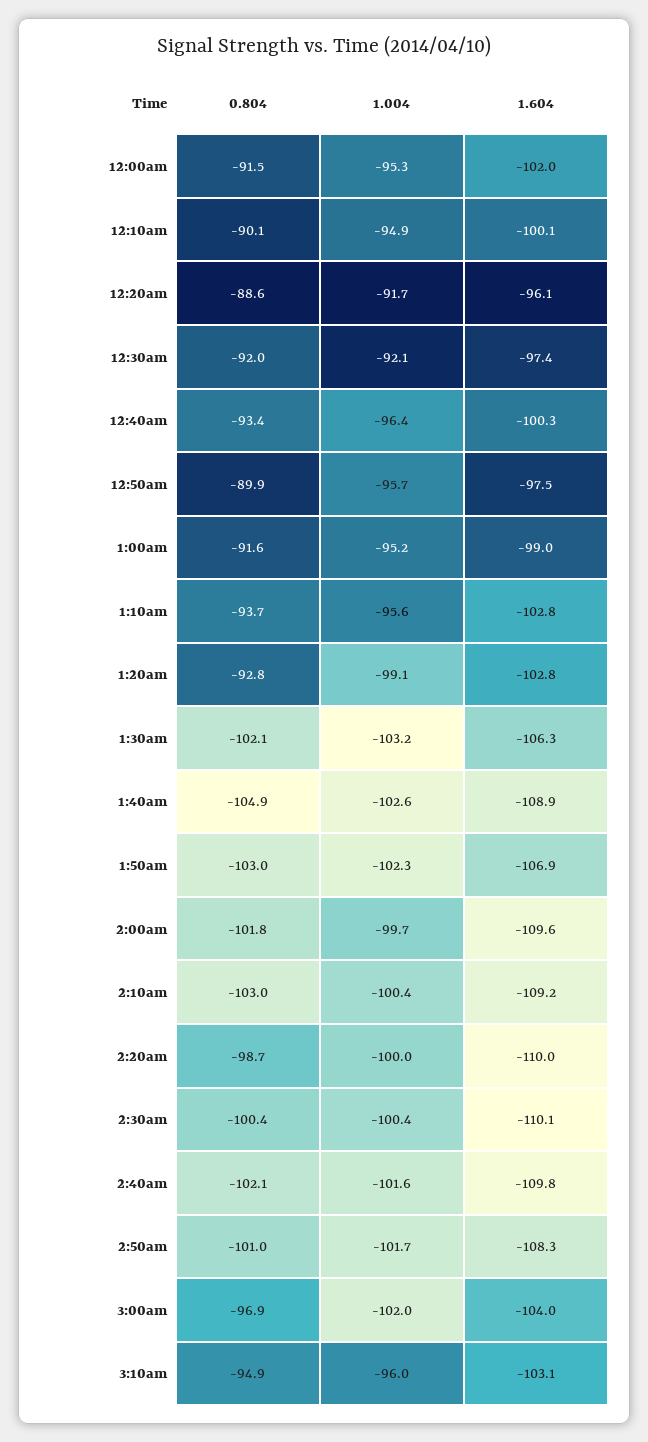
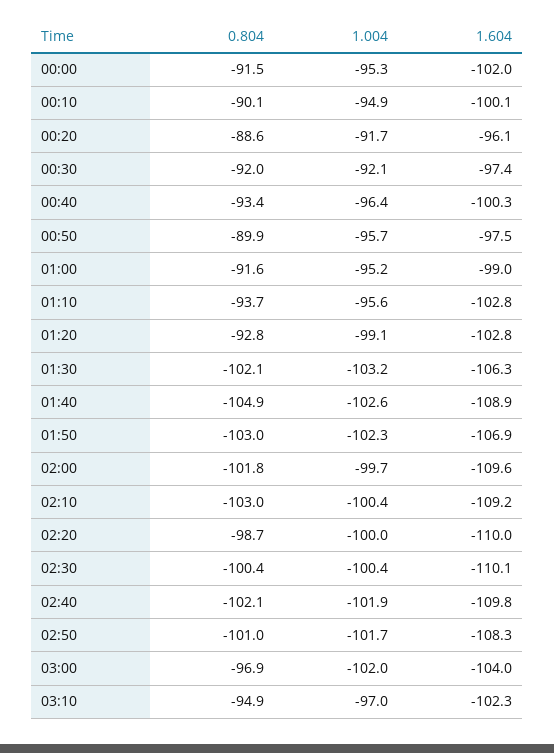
1.004, 2:40am: -101.6 -> -101.9
1.004, 3:10am: -96 -> -97
1.604, 3:10am: -103.1 -> -102.3

